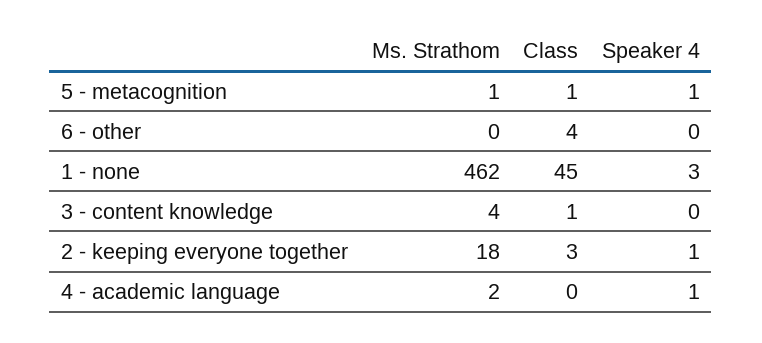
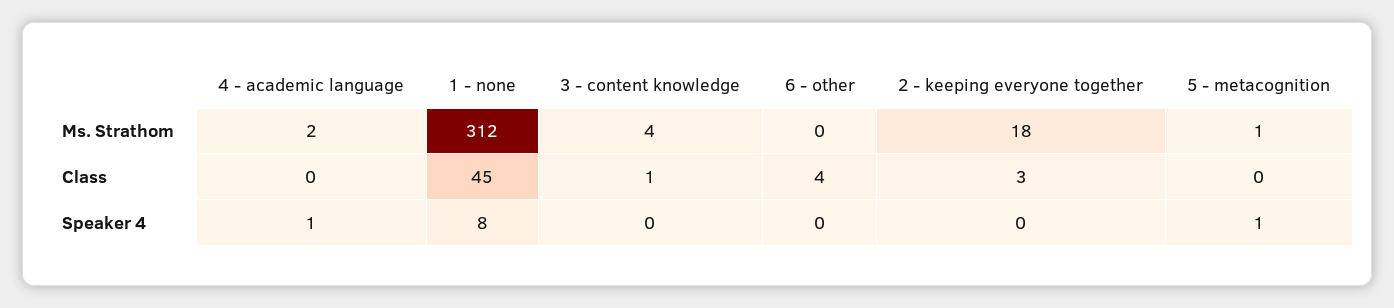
Class, 5 - metacognition: 1 -> 0
Ms. Strathom, 1 - none: 462 -> 312
Speaker 4, 1 - none: 3 -> 8
Speaker 4, 2 - keeping everyone together: 1 -> 0

